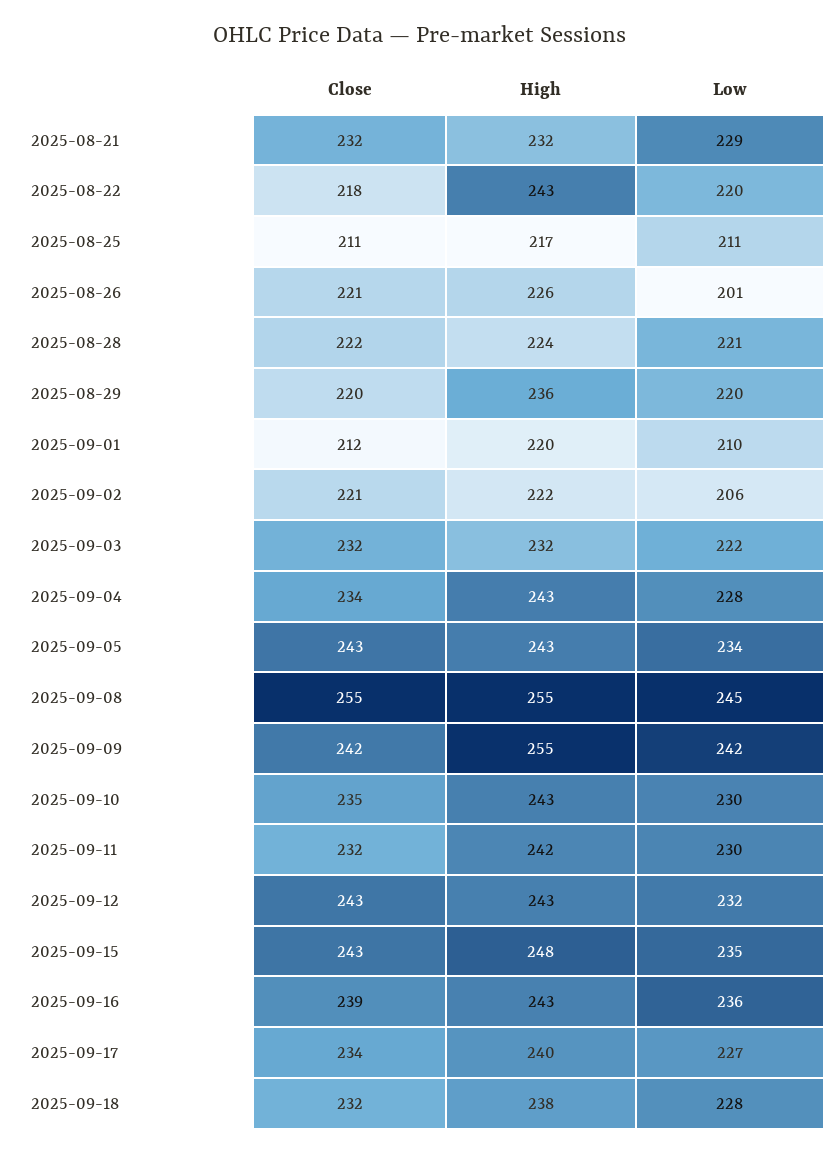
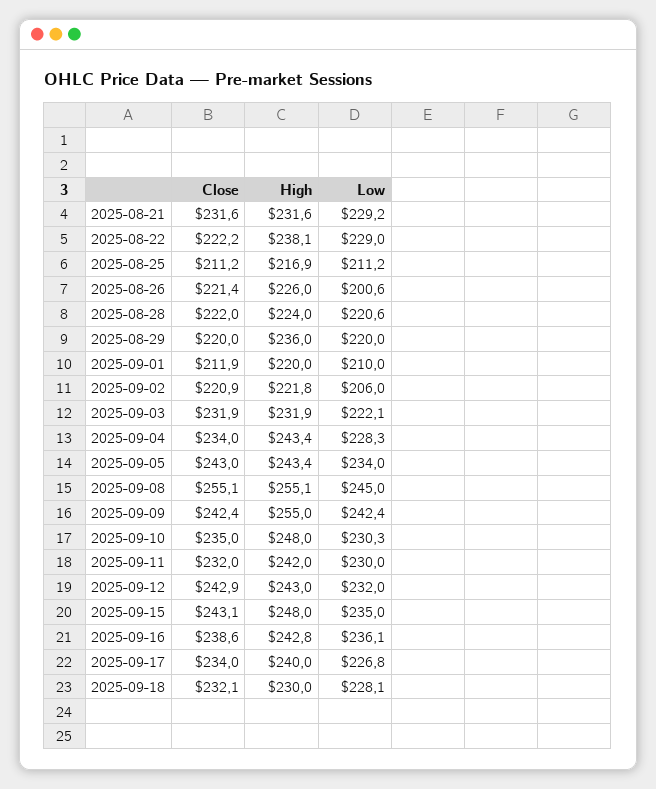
Close, 2025-08-22: 218 -> 222.2
High, 2025-08-22: 243 -> 238.1
Low, 2025-08-22: 220 -> 229
High, 2025-09-10: 243 -> 248
High, 2025-09-18: 238 -> 230

